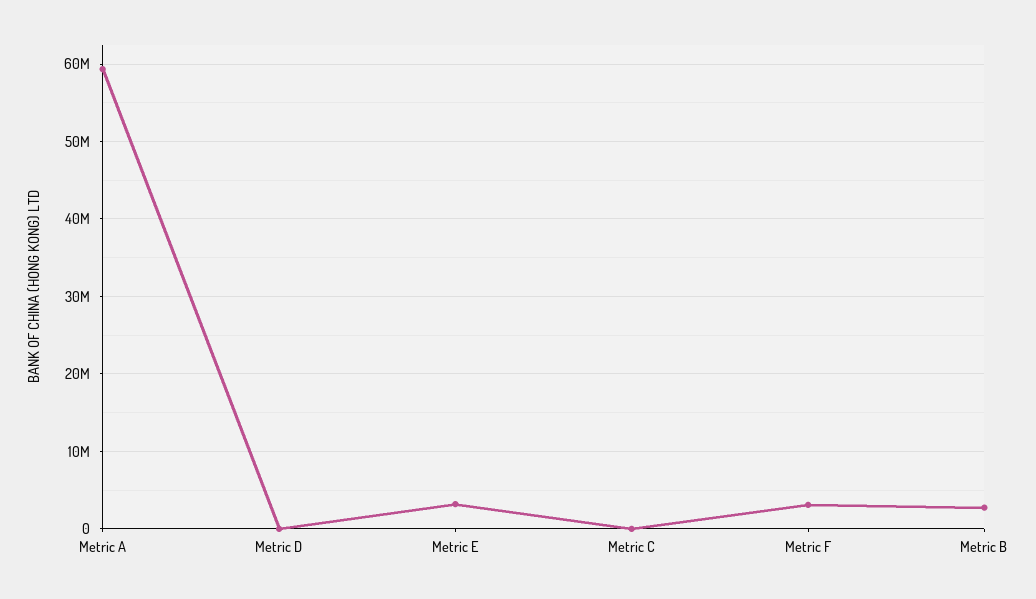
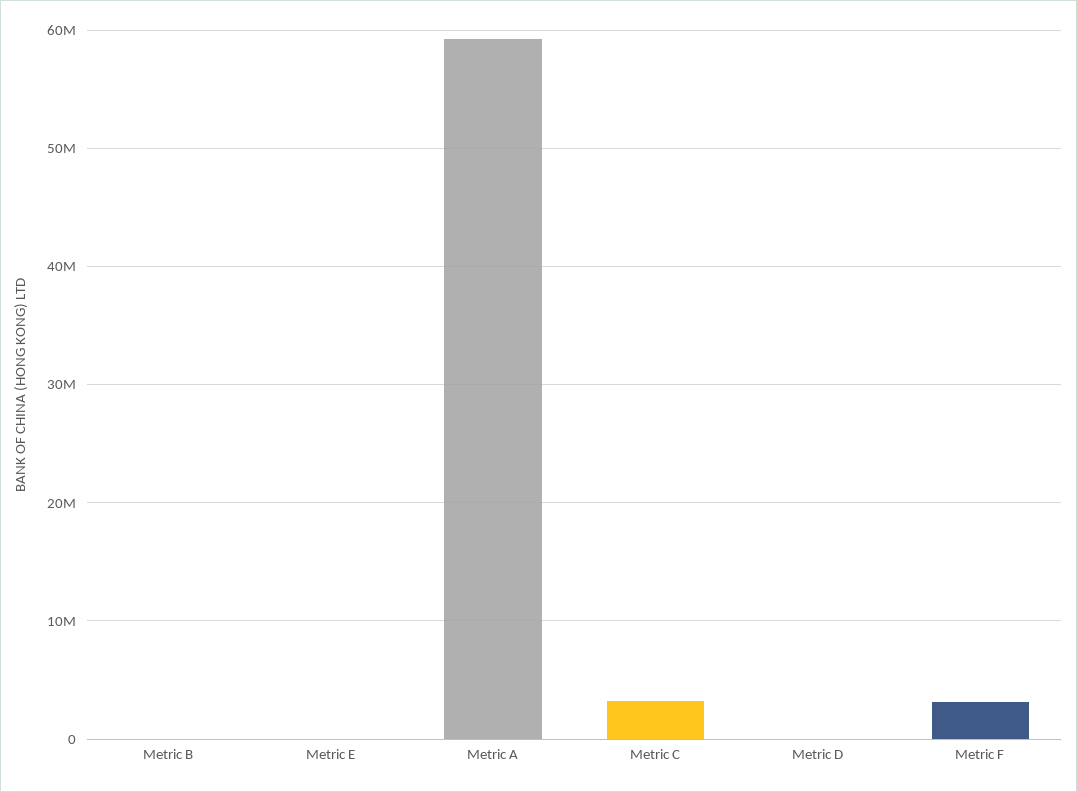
Metric E: 3000000 -> 0
Metric C: 0 -> 3000000
Metric B: 3000000 -> 0

